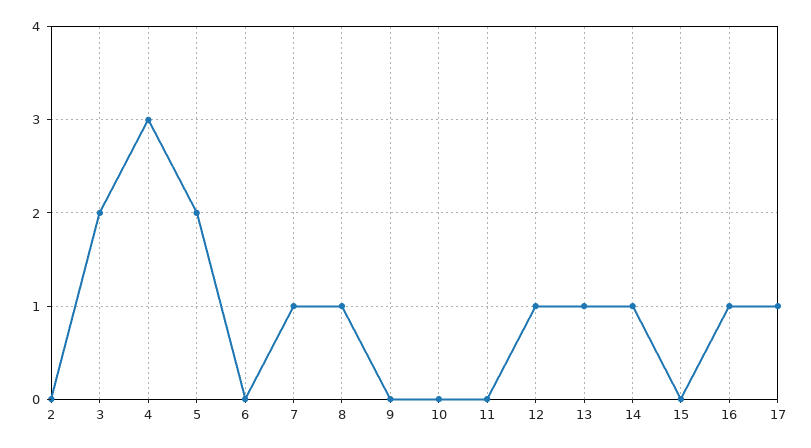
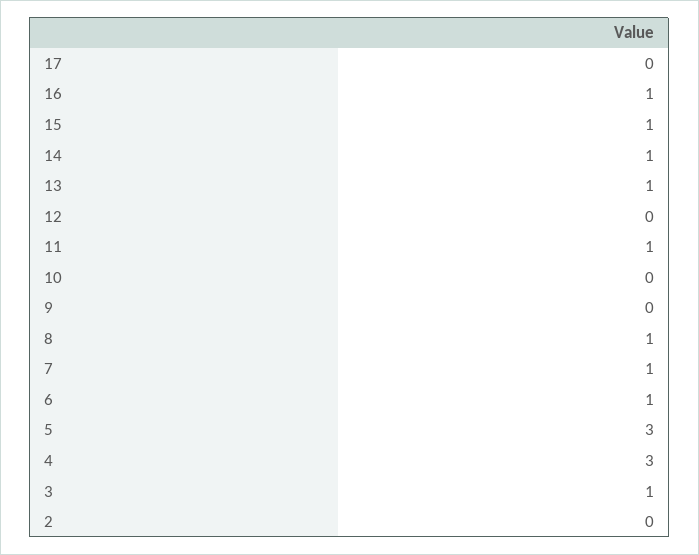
3: 2 -> 1
5: 2 -> 3
6: 0 -> 1
11: 0 -> 1
12: 1 -> 0
15: 0 -> 1
17: 1 -> 0

